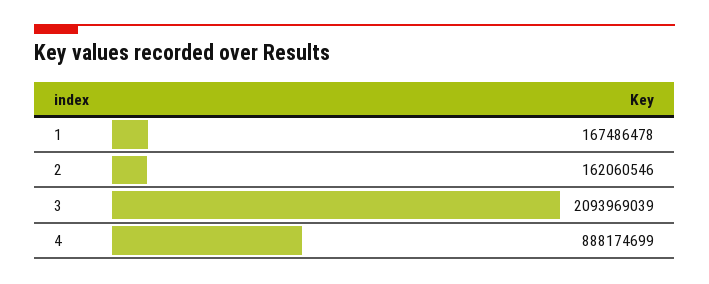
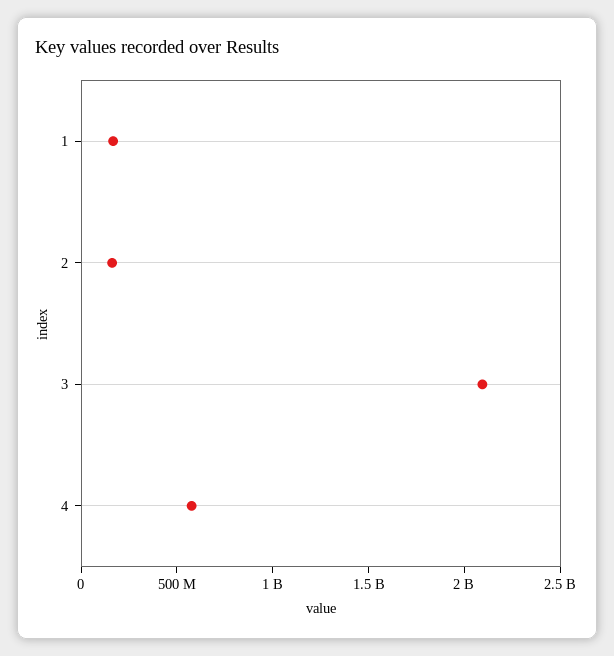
4: 888174699 -> 600000000

